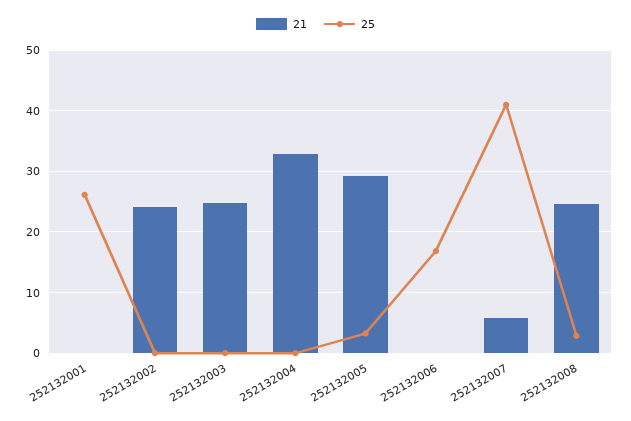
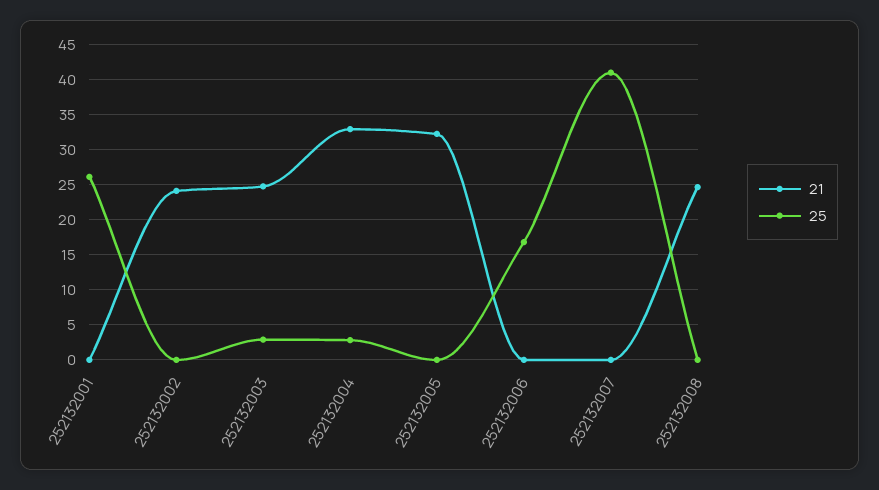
25, 252132003: 0 -> 3
25, 252132004: 0 -> 3
21, 252132005: 29 -> 32
25, 252132005: 3 -> 0
21, 252132007: 6 -> 0
25, 252132008: 3 -> 0

